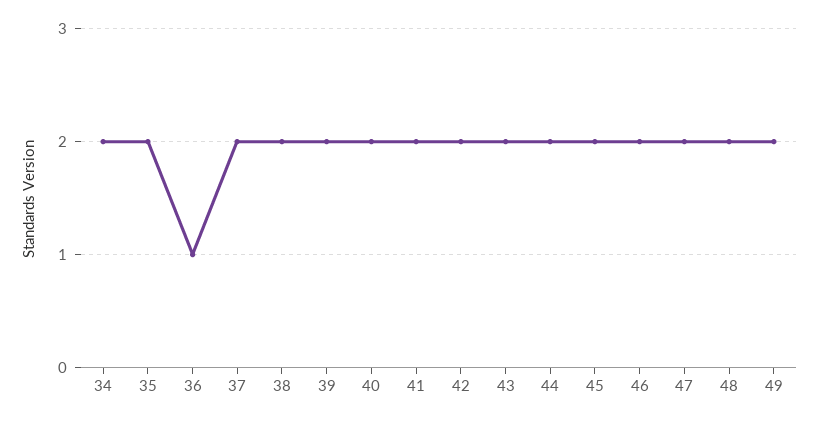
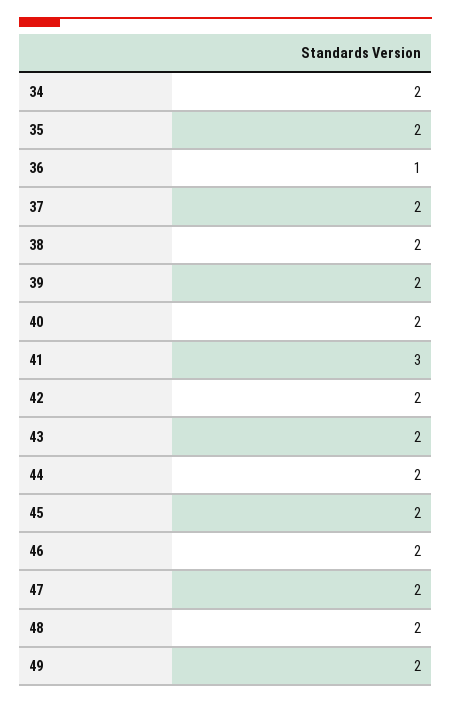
41: 2 -> 3

